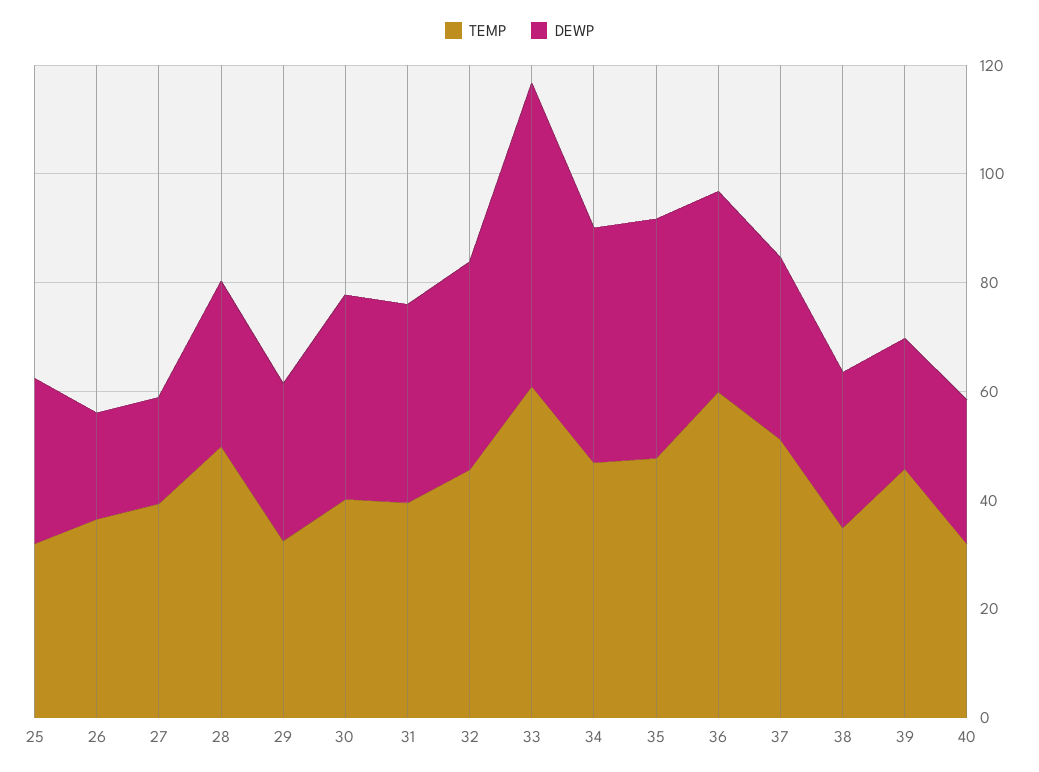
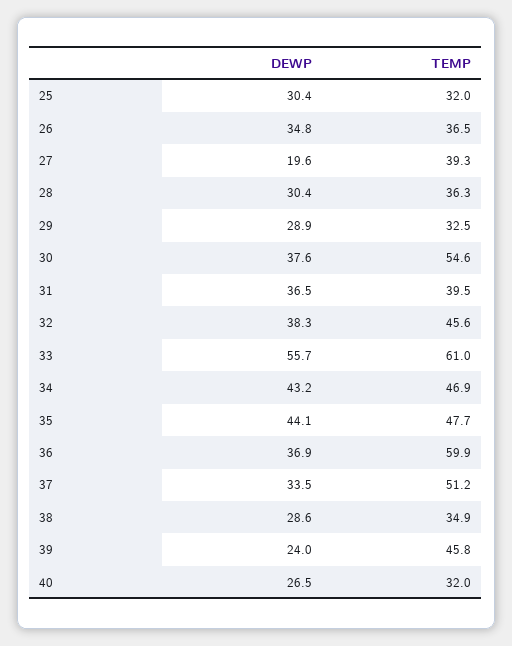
DEWP, 26: 20 -> 34.8
TEMP, 28: 50 -> 36.3
TEMP, 30: 40 -> 54.6

